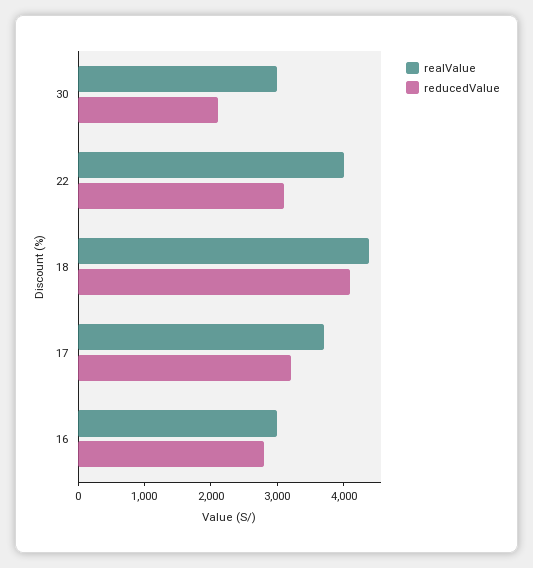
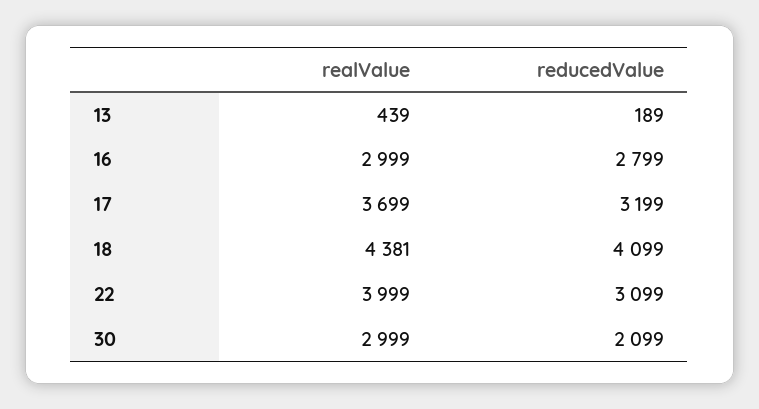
realValue, 13: none -> 439
reducedValue, 13: none -> 189

